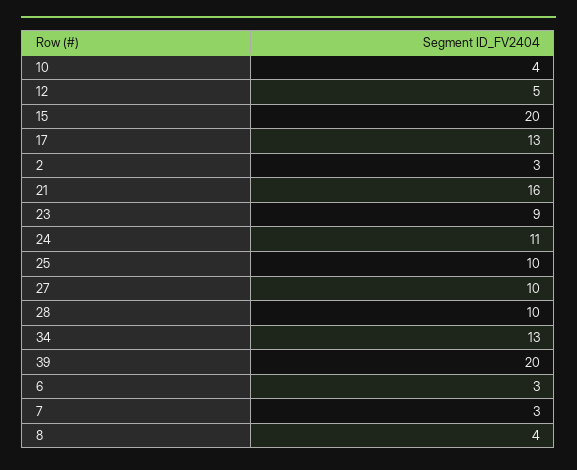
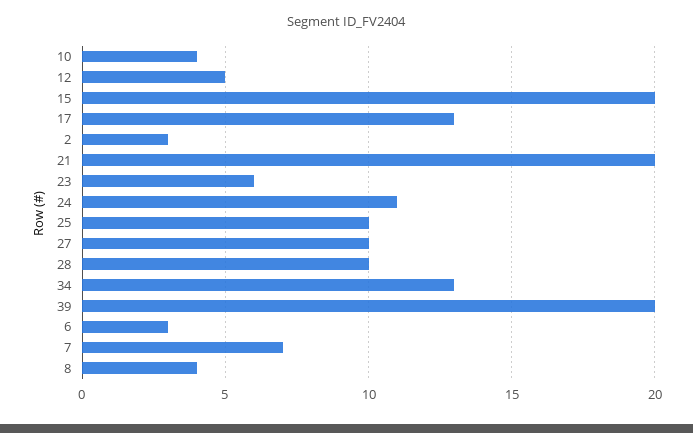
21: 16 -> 20
23: 9 -> 6
7: 3 -> 7

